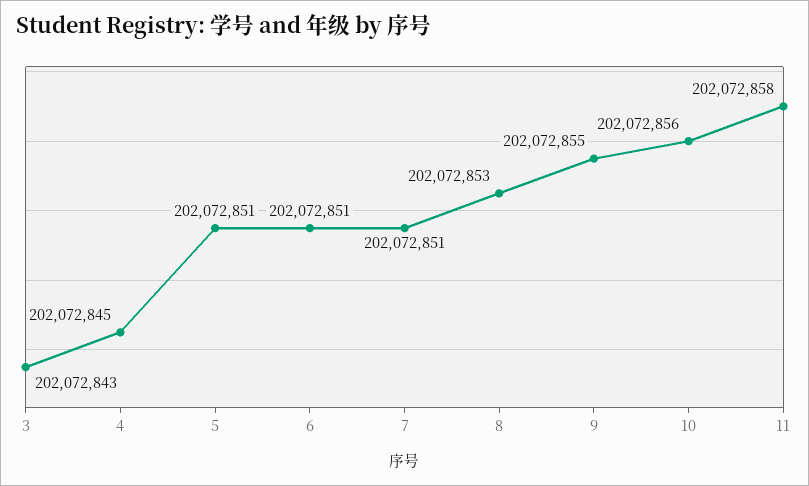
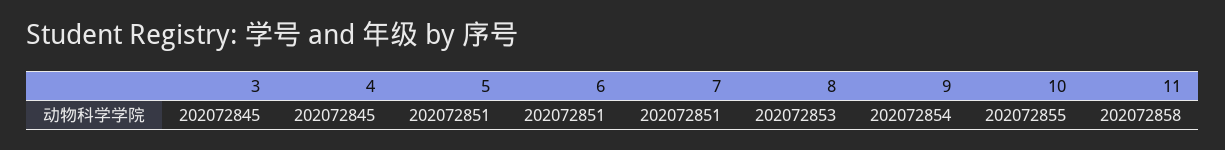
3: 202072843 -> 202072845
9: 202072855 -> 202072854
10: 202072856 -> 202072855

